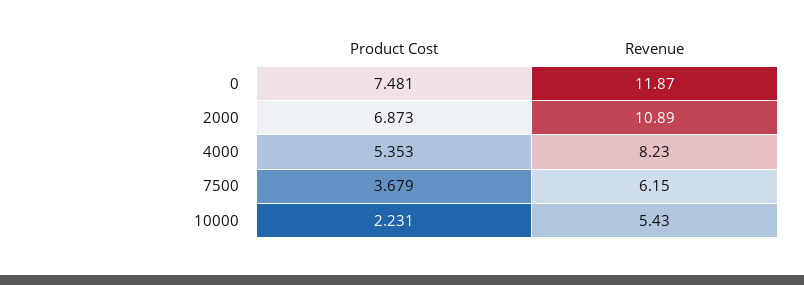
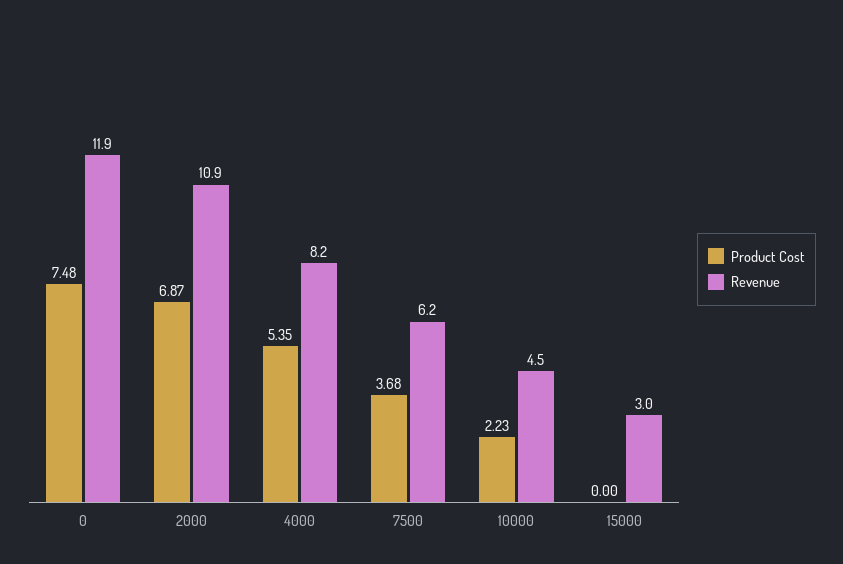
Revenue, 10000: 5.43 -> 4.5
Product Cost, 15000: none -> 0
Revenue, 15000: none -> 3

